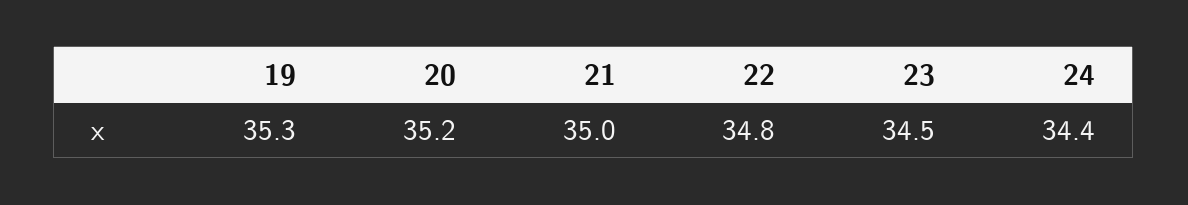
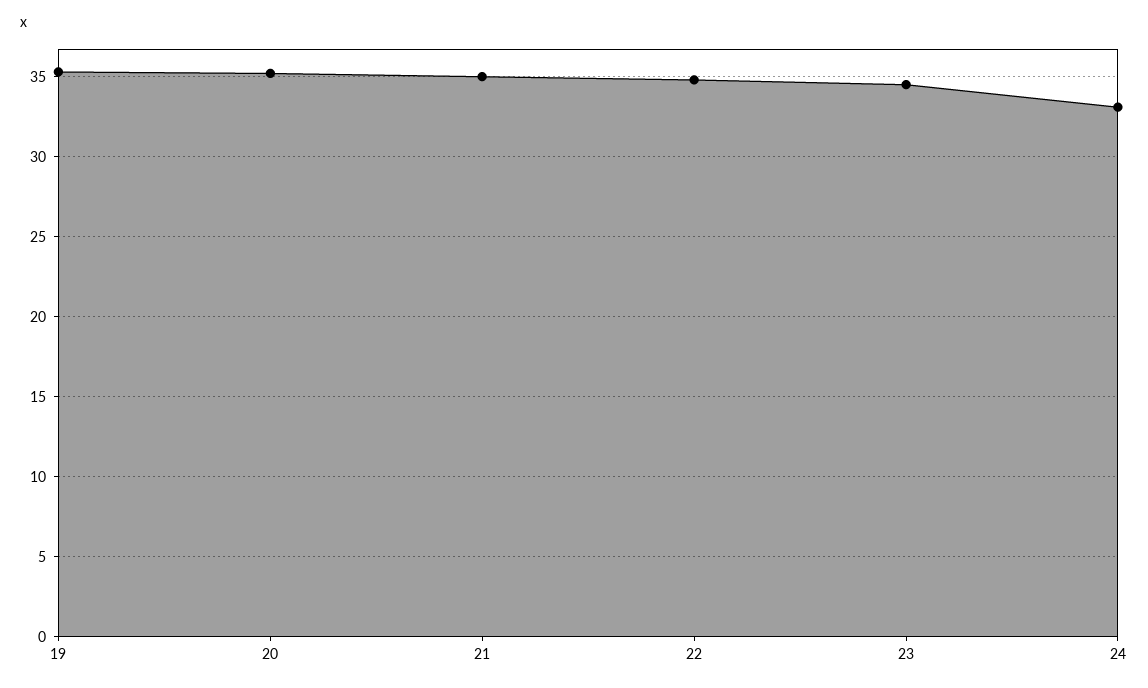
24: 34.4 -> 33

